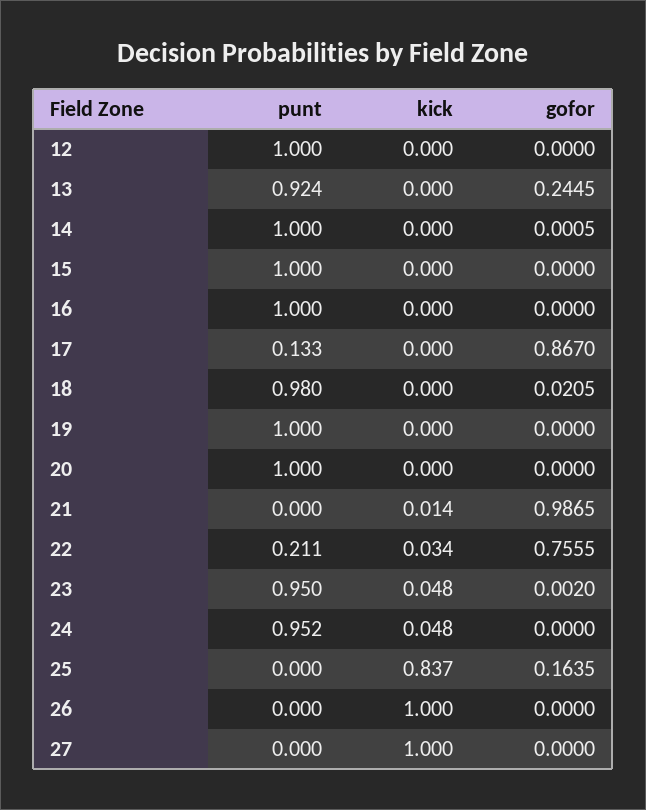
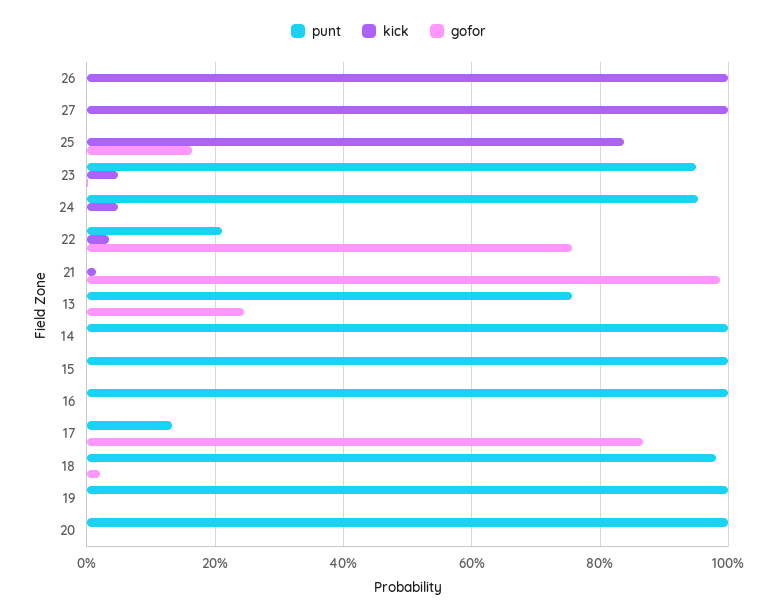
punt, 12: 1 -> none
kick, 12: 0 -> none
gofor, 12: 0 -> none
punt, 13: 0.924 -> 0.76

